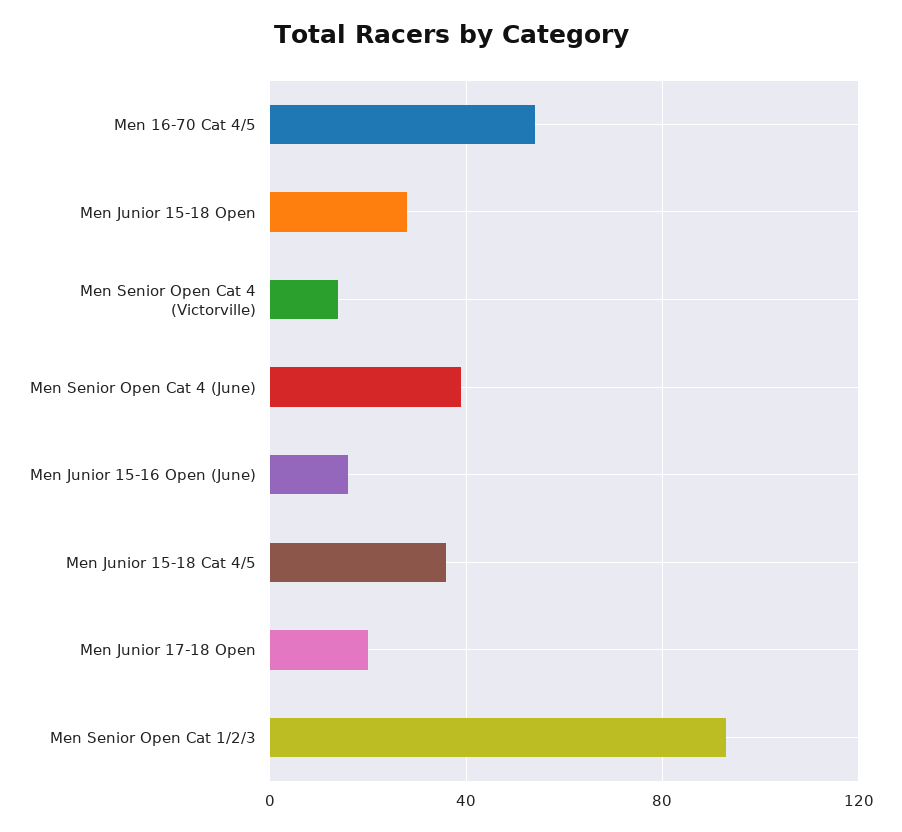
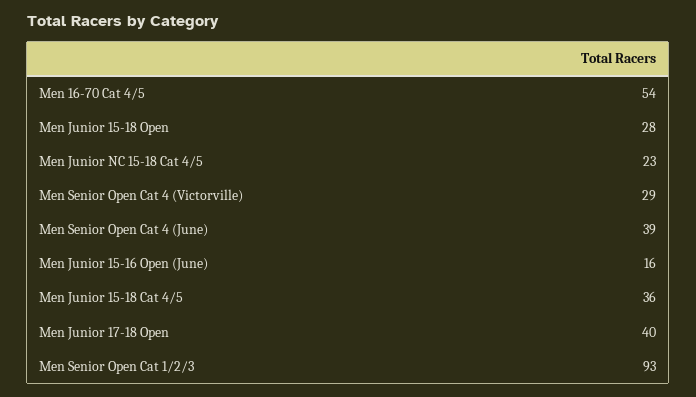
Men Senior Open Cat 4 (Victorville): 15 -> 29
Men Junior 17-18 Open: 20 -> 40
Men Junior NC 15-18 Cat 4/5: none -> 23

